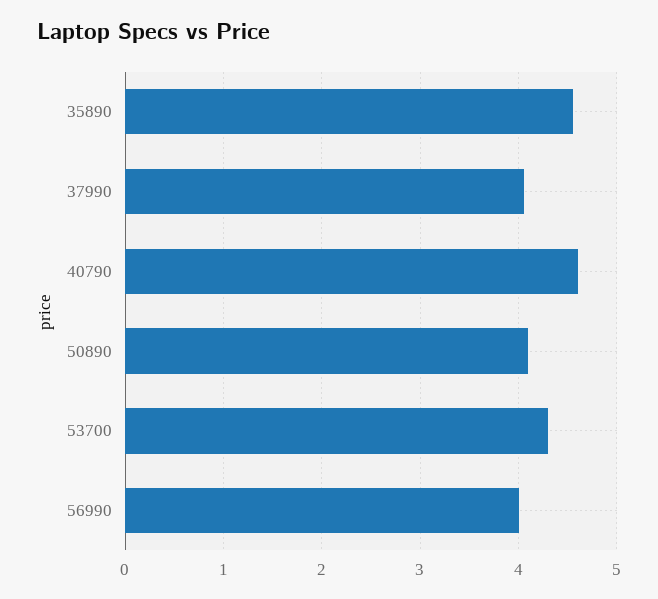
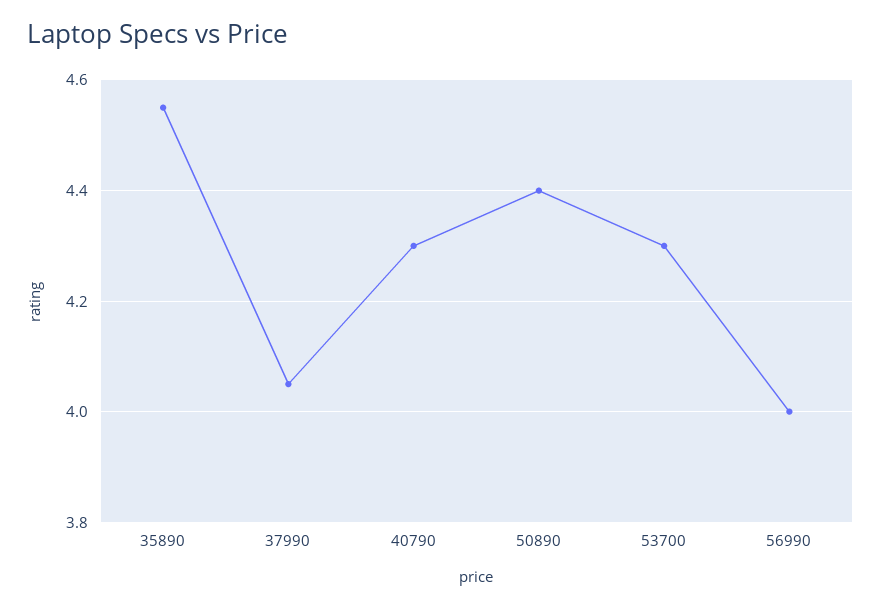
40790: 4.6 -> 4.3
50890: 4.1 -> 4.4

